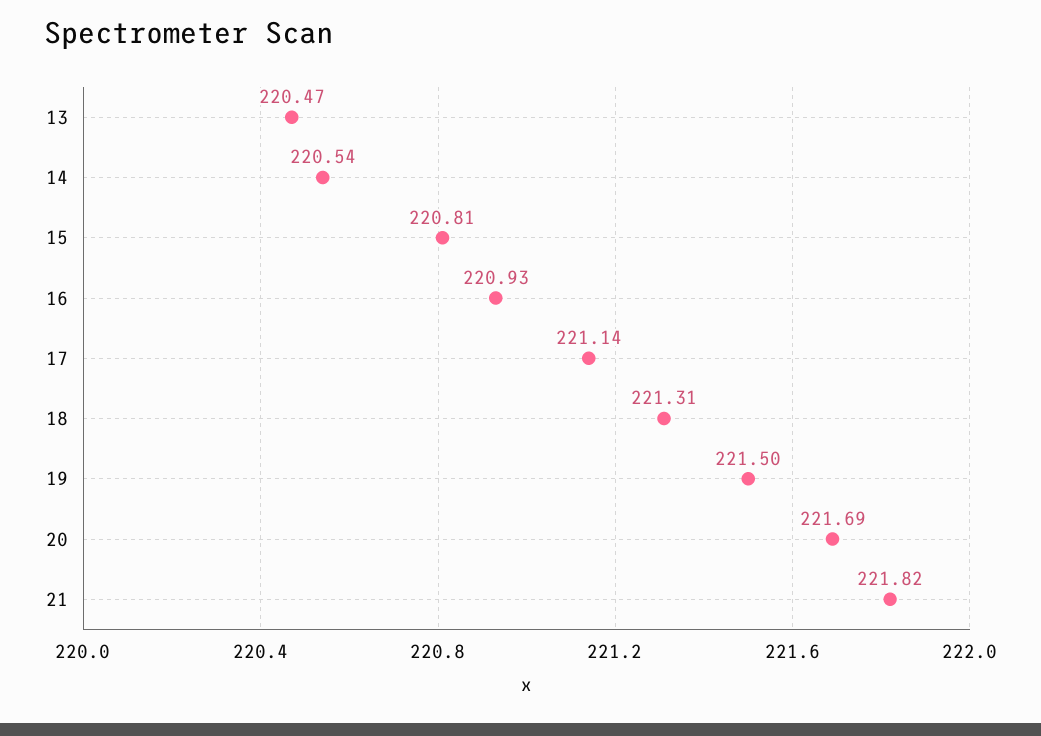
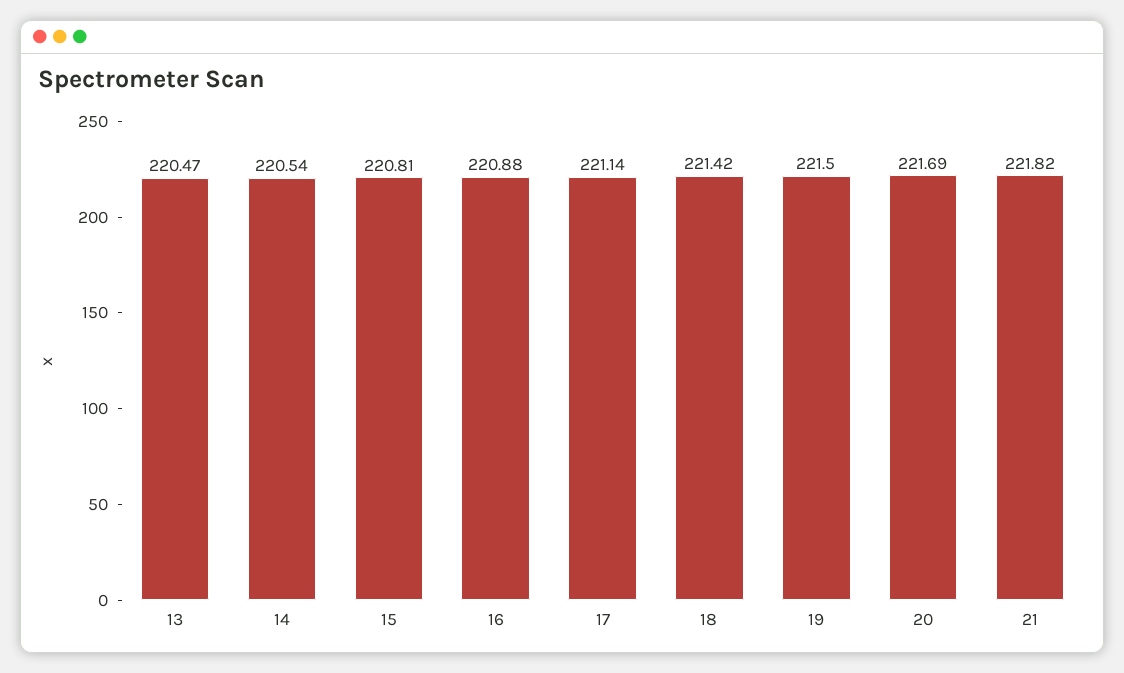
16: 220.93 -> 220.88
18: 221.31 -> 221.42

